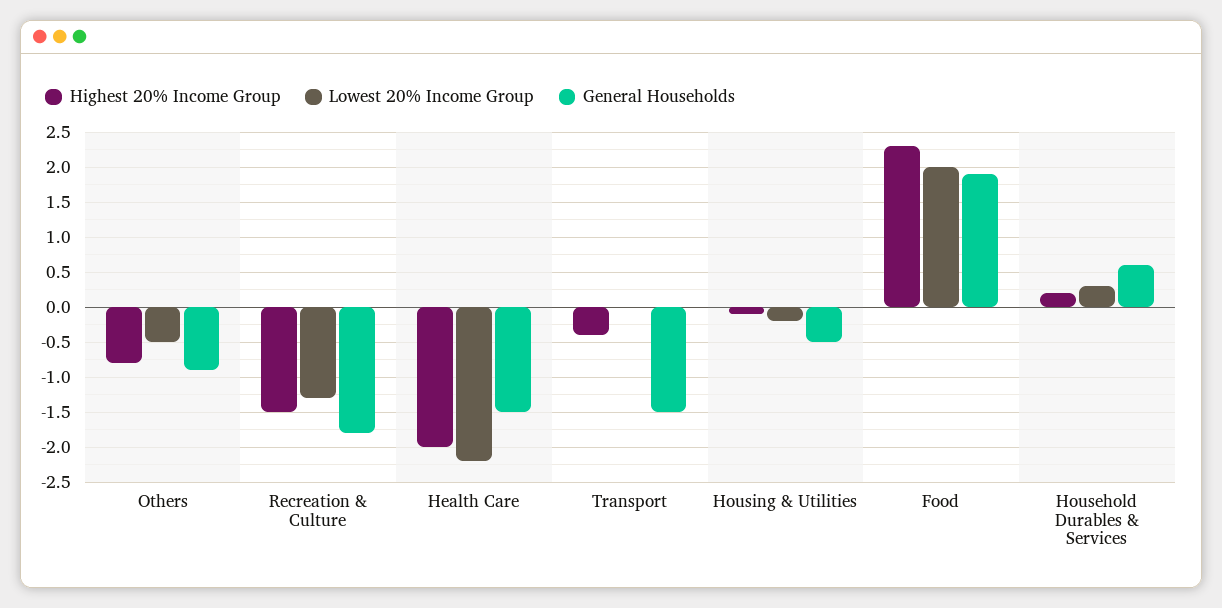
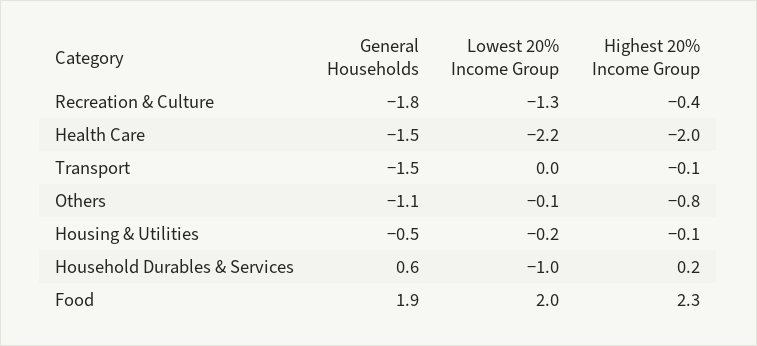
Lowest 20% Income Group, Others: -0.5 -> -0.1
General Households, Others: -0.9 -> -1.1
Highest 20% Income Group, Recreation & Culture: -1.5 -> -0.4
Highest 20% Income Group, Transport: -0.4 -> -0.1
Lowest 20% Income Group, Household Durables & Services: 0.3 -> -1

